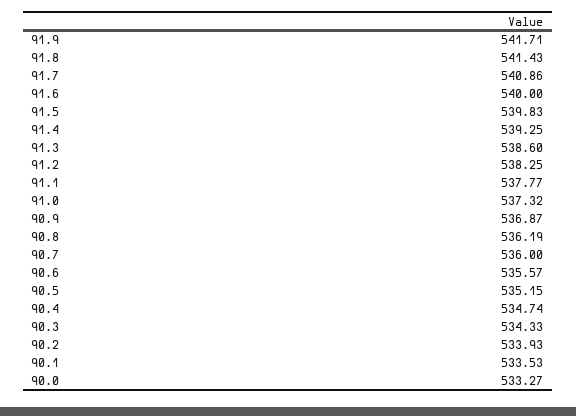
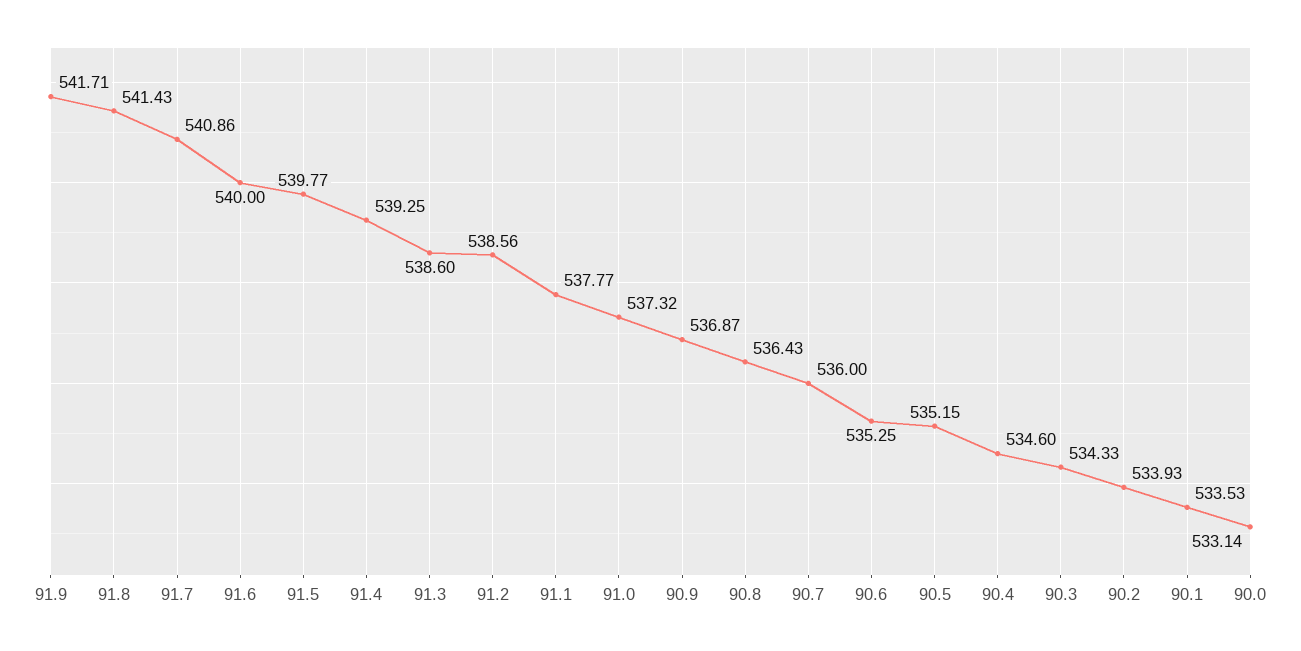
91.5: 539.83 -> 539.77
91.2: 538.25 -> 538.56
90.8: 536.19 -> 536.43
90.6: 535.57 -> 535.25
90.4: 534.74 -> 534.6
90.0: 533.27 -> 533.14

